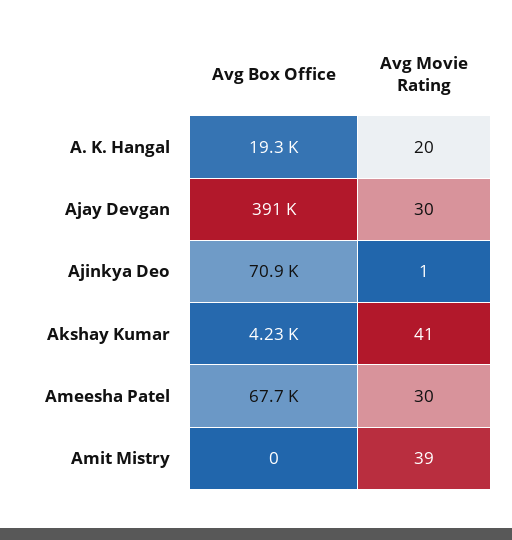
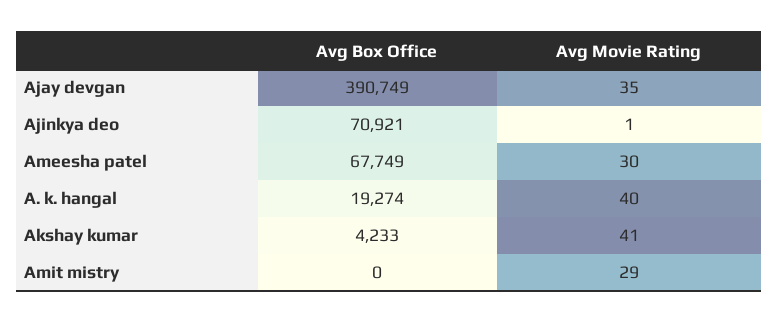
Avg Movie Rating, A. K. Hangal: 20 -> 40
Avg Movie Rating, Ajay Devgan: 30 -> 35
Avg Movie Rating, Amit Mistry: 39 -> 29

